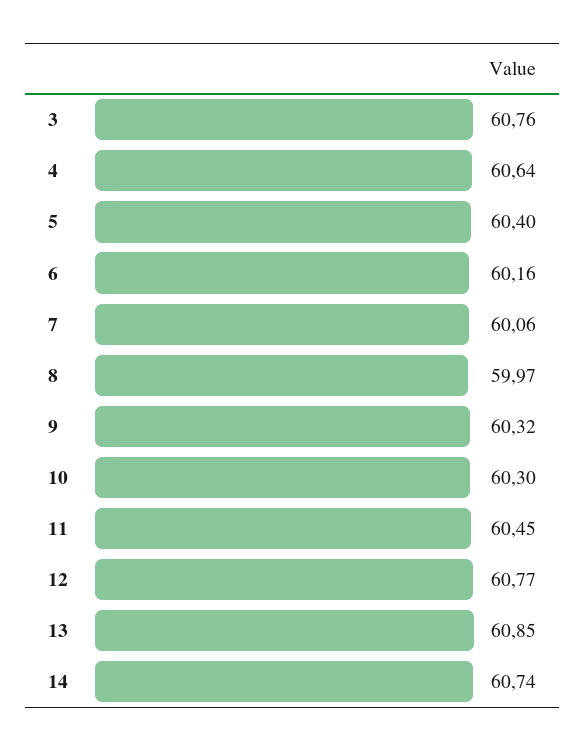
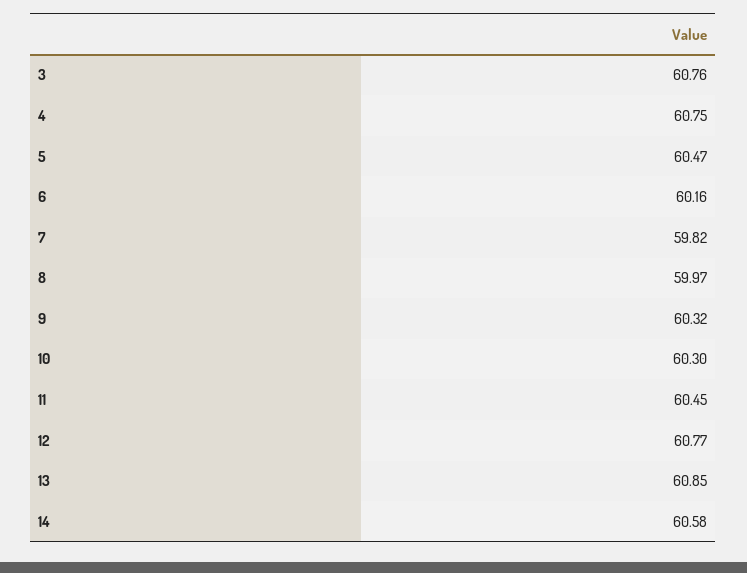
4: 60.64 -> 60.75
5: 60.4 -> 60.47
7: 60.06 -> 59.82
14: 60.74 -> 60.58

